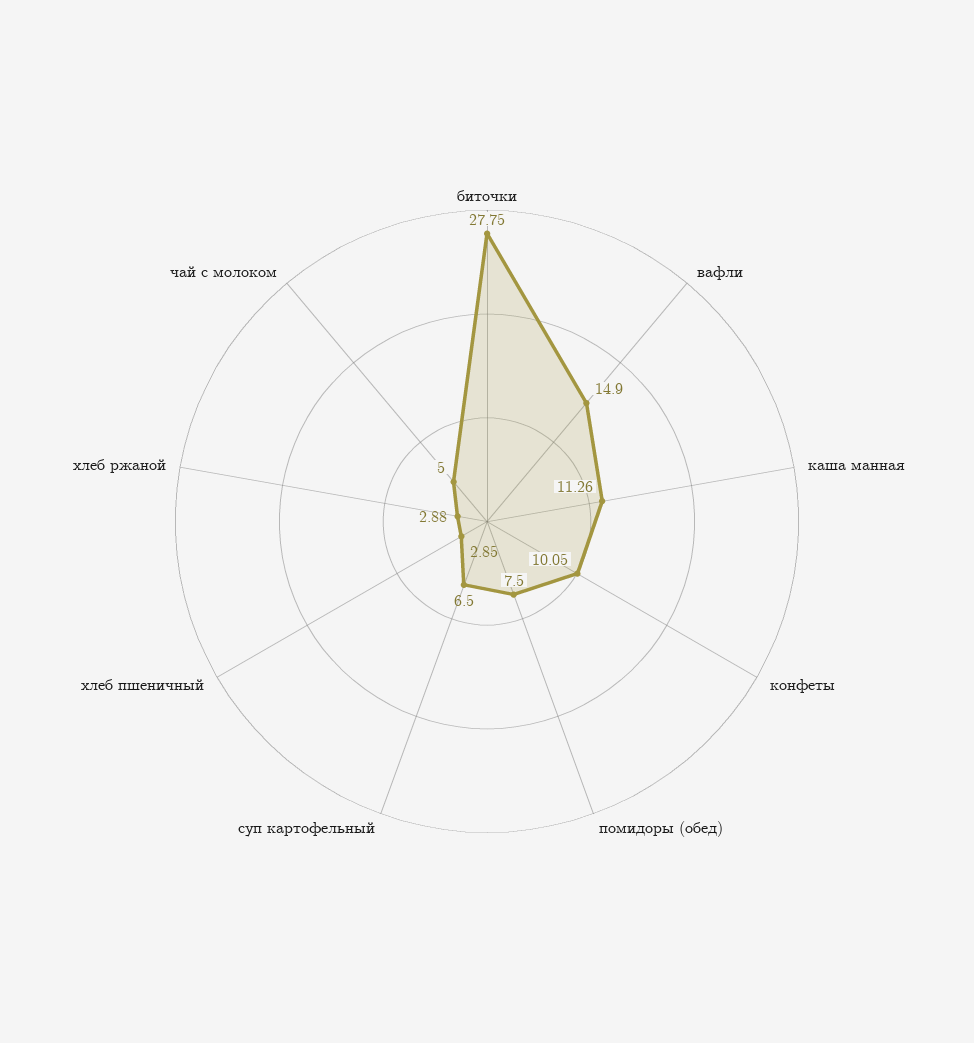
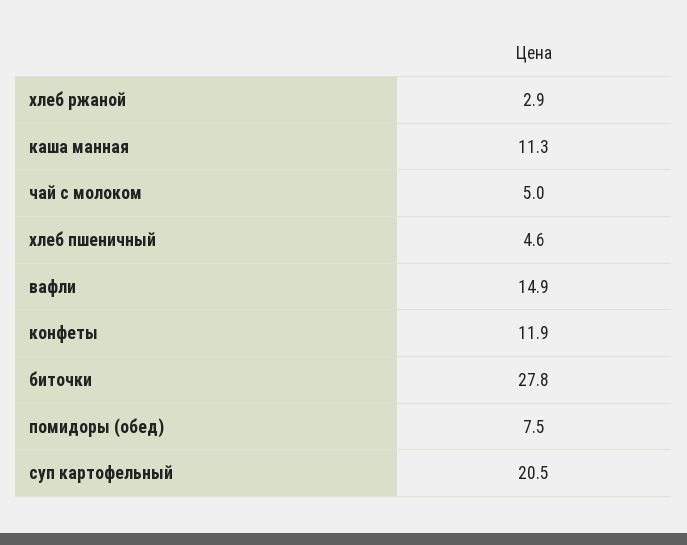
конфеты: 10.05 -> 11.9
суп картофельный: 6.5 -> 20.5
хлеб пшеничный: 2.85 -> 4.6

